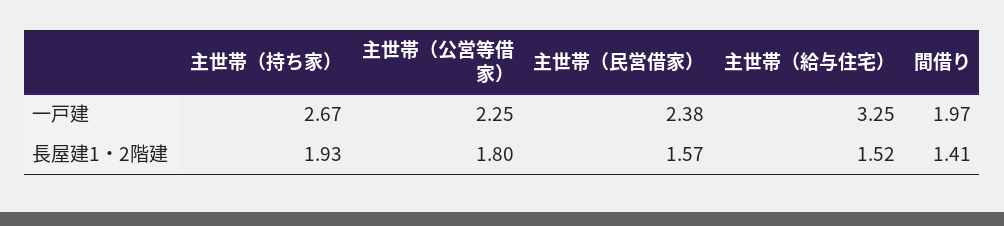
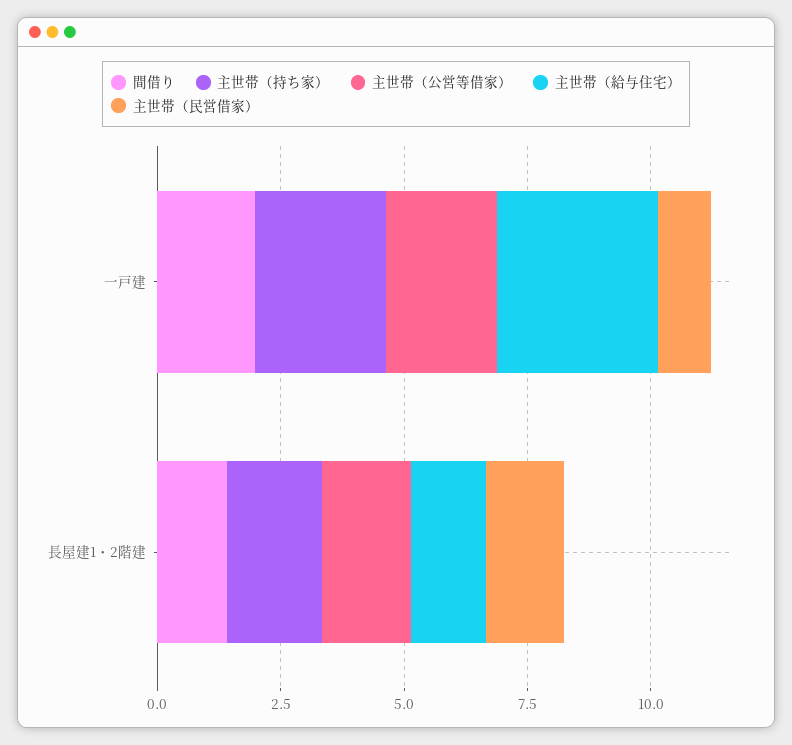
主世帯（民営借家）, 一戸建: 2.38 -> 1

